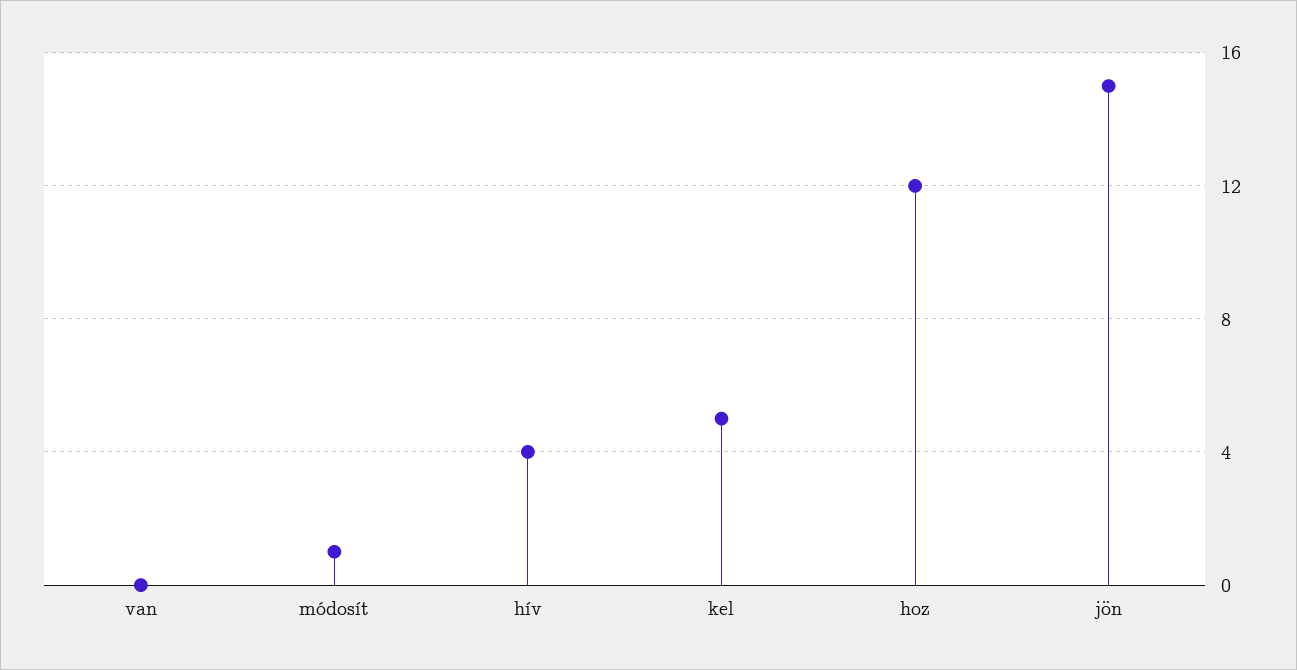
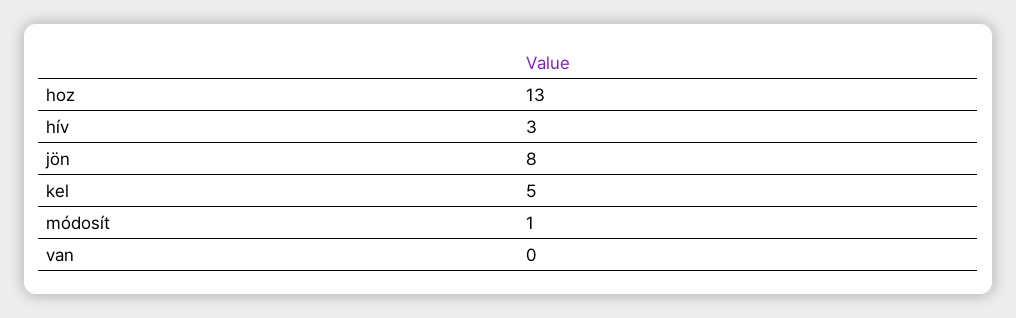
hív: 4 -> 3
hoz: 12 -> 13
jön: 15 -> 8

